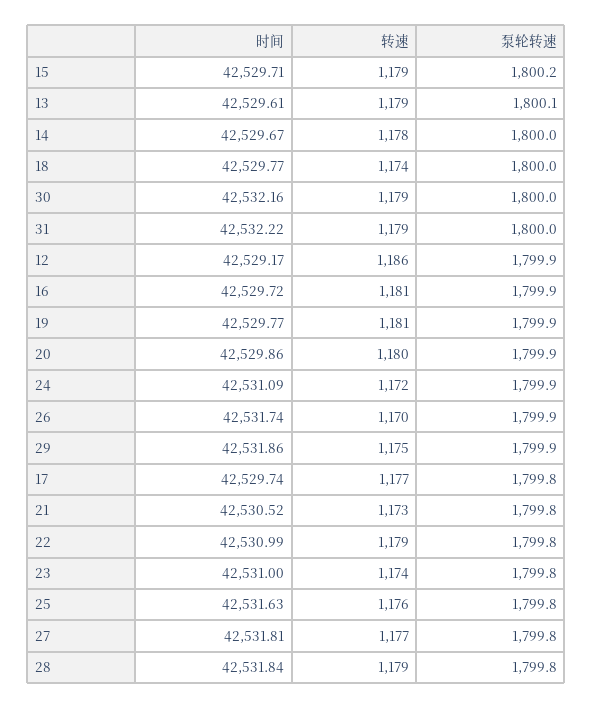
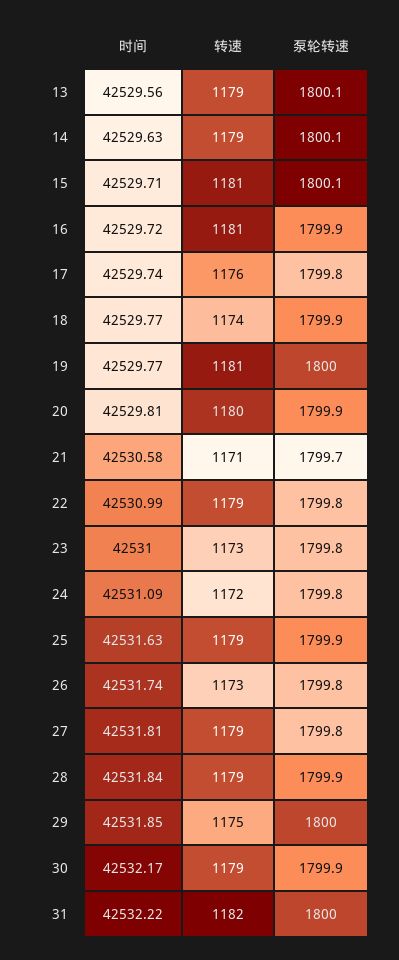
转速, 15: 1179 -> 1181
泵轮转速, 15: 1800.2 -> 1800.1
时间, 13: 42529.61 -> 42529.56
时间, 14: 42529.67 -> 42529.63
转速, 14: 1178 -> 1179
泵轮转速, 14: 1800 -> 1800.1
泵轮转速, 18: 1800 -> 1799.9
时间, 30: 42532.16 -> 42532.17
泵轮转速, 30: 1800 -> 1799.9
转速, 31: 1179 -> 1182
时间, 12: 42529.17 -> none
转速, 12: 1186 -> none
泵轮转速, 12: 1799.9 -> none
泵轮转速, 19: 1799.9 -> 1800
时间, 20: 42529.86 -> 42529.81
泵轮转速, 24: 1799.9 -> 1799.8
转速, 26: 1170 -> 1173
泵轮转速, 26: 1799.9 -> 1799.8
时间, 29: 42531.86 -> 42531.85
泵轮转速, 29: 1799.9 -> 1800
转速, 17: 1177 -> 1176
时间, 21: 42530.52 -> 42530.58
转速, 21: 1173 -> 1171
泵轮转速, 21: 1799.8 -> 1799.7
转速, 23: 1174 -> 1173
转速, 25: 1176 -> 1179
泵轮转速, 25: 1799.8 -> 1799.9
转速, 27: 1177 -> 1179
泵轮转速, 28: 1799.8 -> 1799.9

